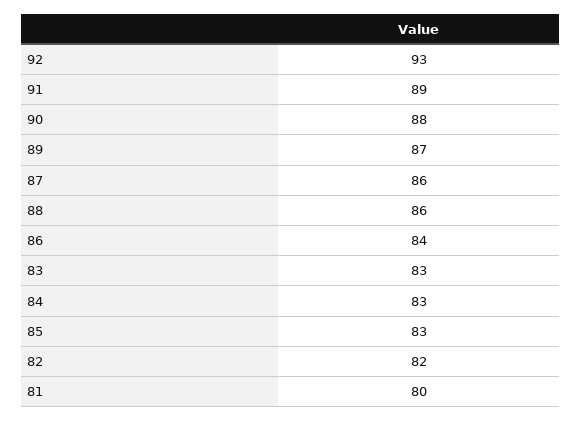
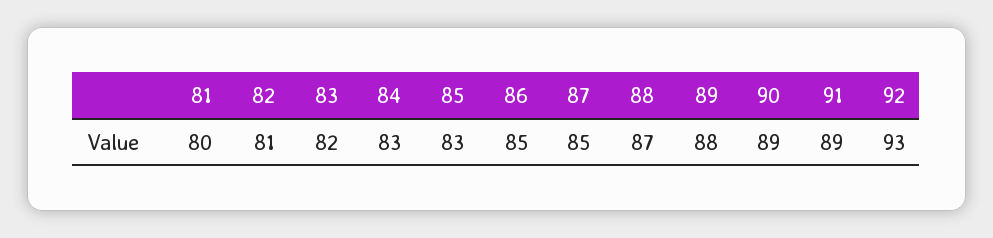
90: 88 -> 89
89: 87 -> 88
87: 86 -> 85
88: 86 -> 87
86: 84 -> 85
83: 83 -> 82
82: 82 -> 81

